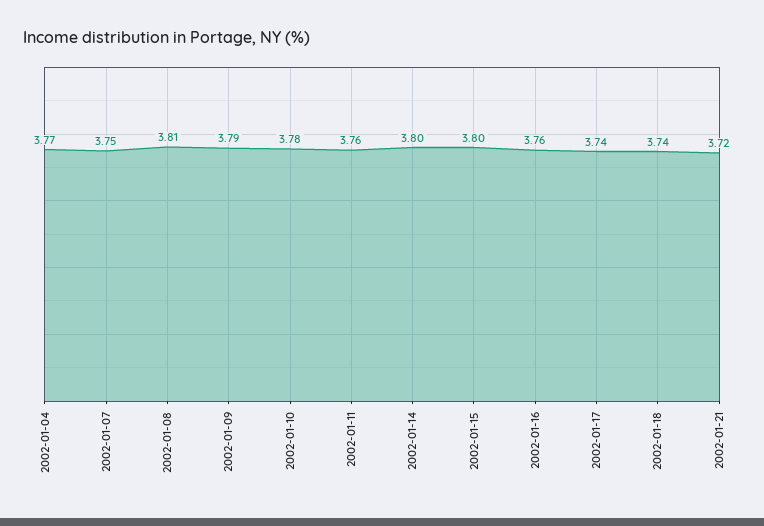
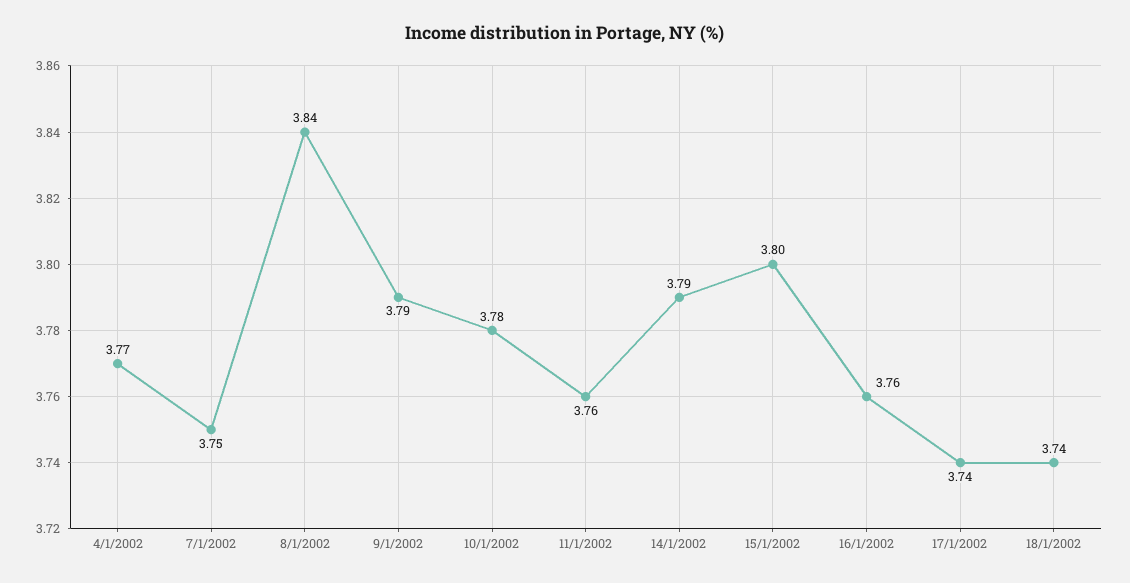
2002-01-08: 3.81 -> 3.84
2002-01-14: 3.8 -> 3.79
2002-01-21: 3.72 -> none

